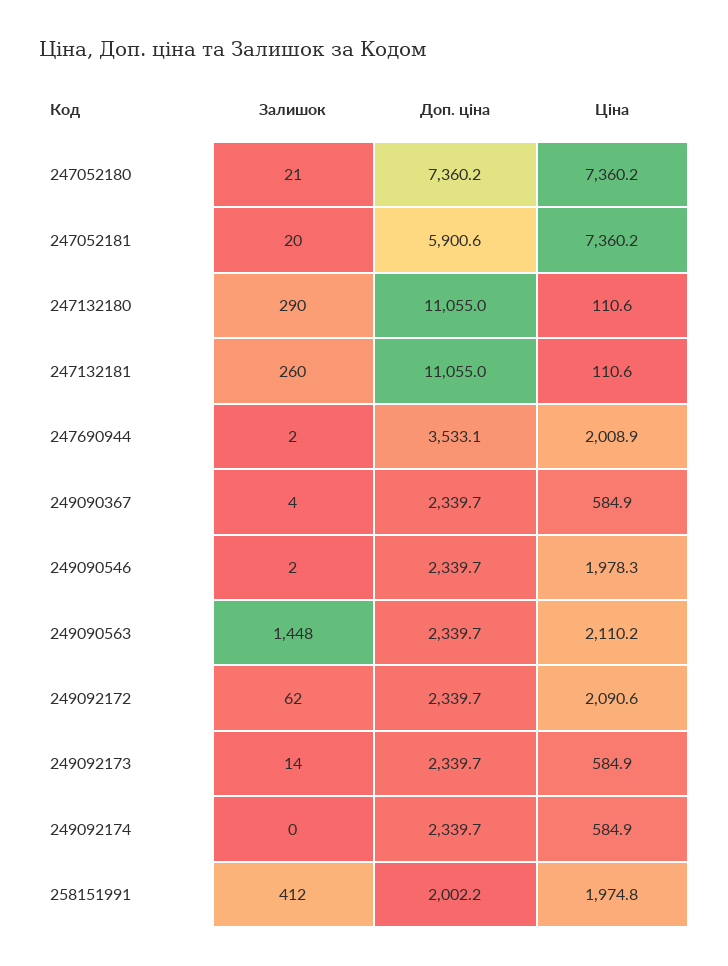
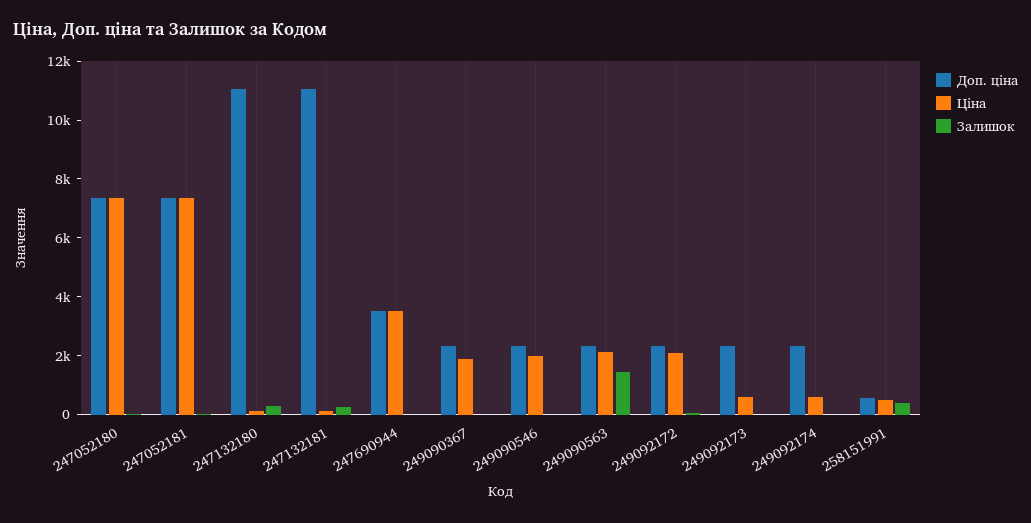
Доп. ціна, 247052181: 5900.6 -> 7500
Ціна, 247690944: 2008.9 -> 3500
Ціна, 249090367: 584.9 -> 2000
Доп. ціна, 258151991: 2002.2 -> 500
Ціна, 258151991: 1974.8 -> 500

